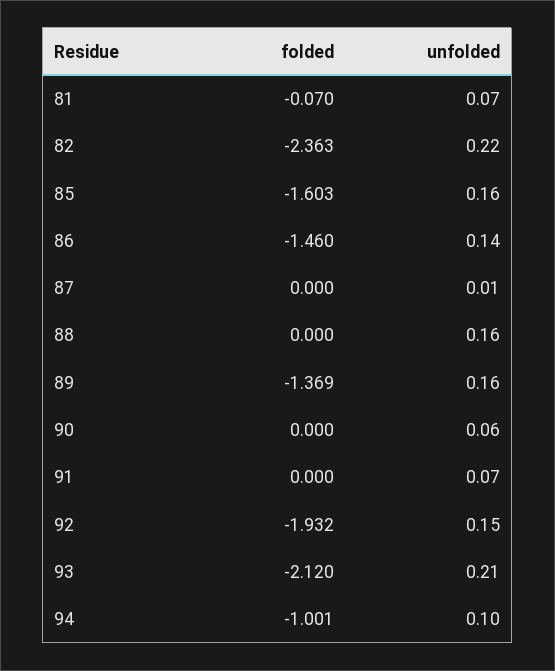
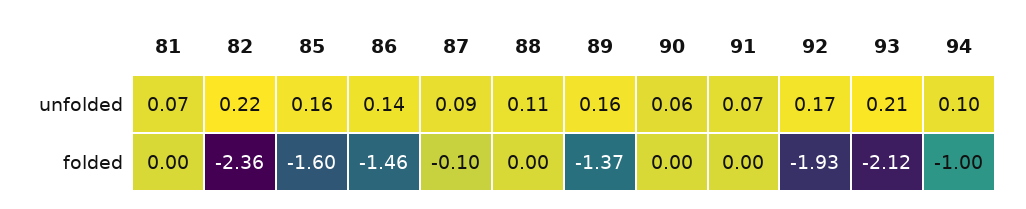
folded, 81: -0.07 -> 0
folded, 87: 0 -> -0.1
unfolded, 87: 0.01 -> 0.09
unfolded, 88: 0.16 -> 0.11
unfolded, 92: 0.15 -> 0.17

